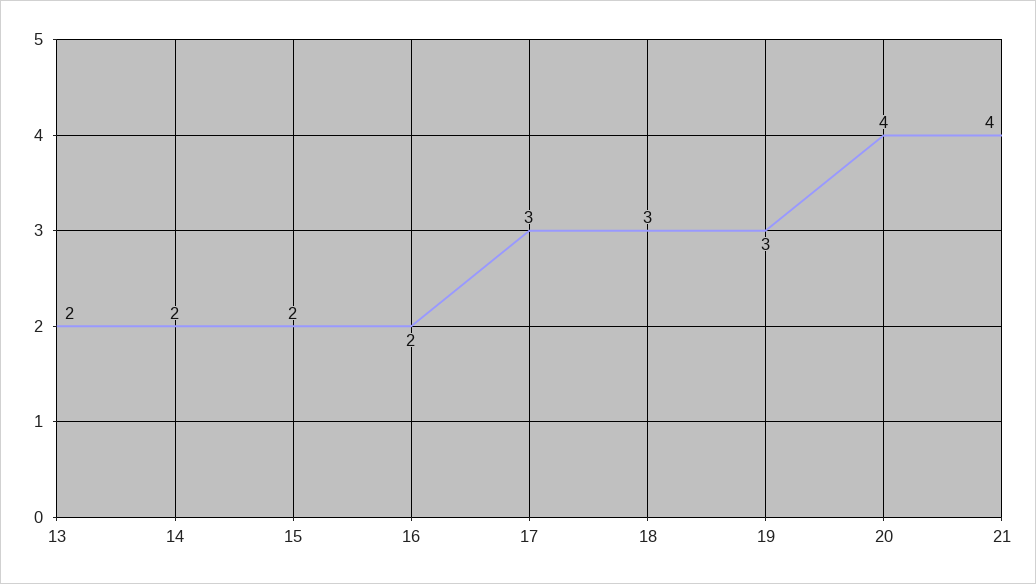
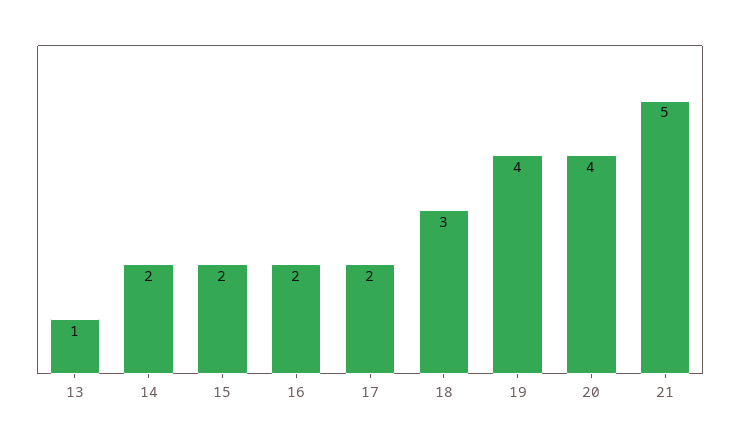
13: 2 -> 1
17: 3 -> 2
19: 3 -> 4
21: 4 -> 5

